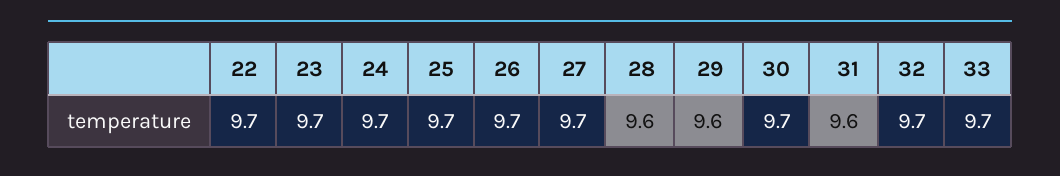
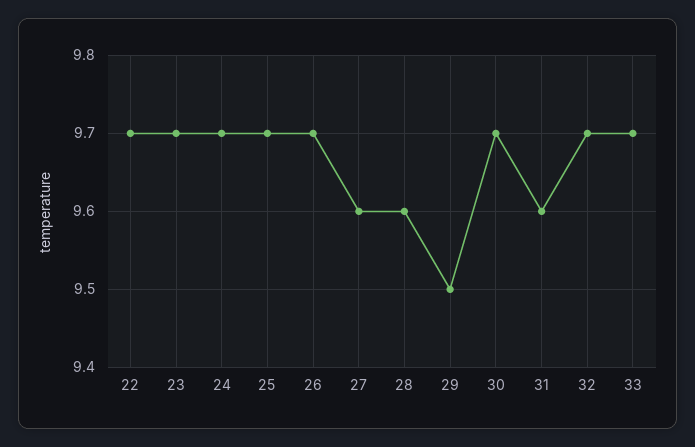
27: 9.7 -> 9.6
29: 9.6 -> 9.5

